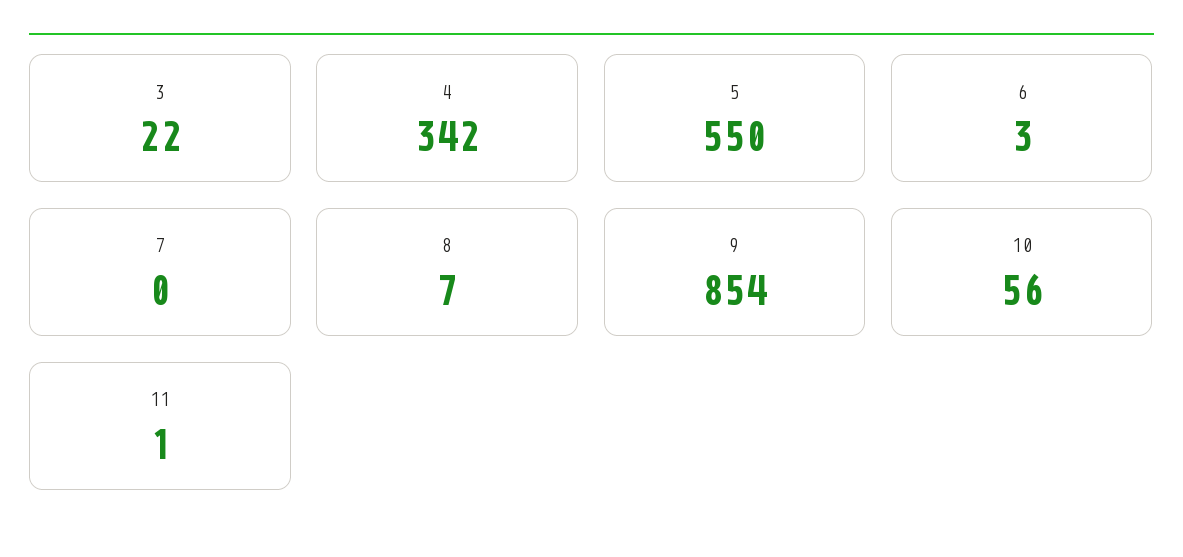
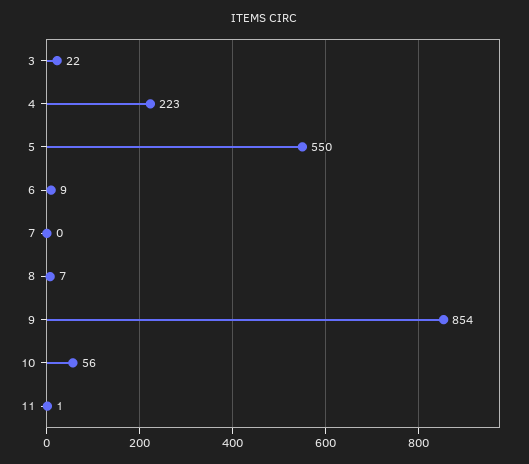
4: 342 -> 223
6: 3 -> 9

